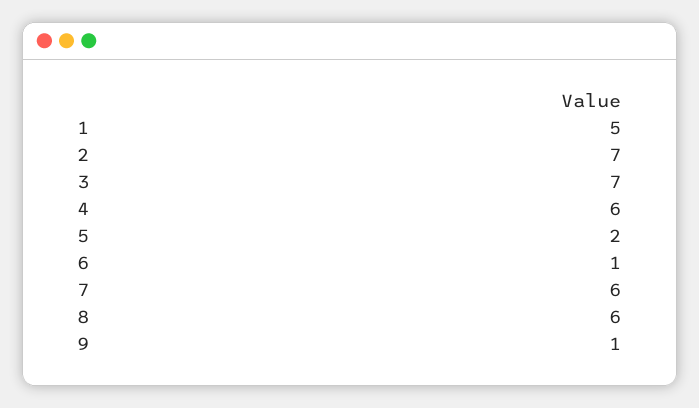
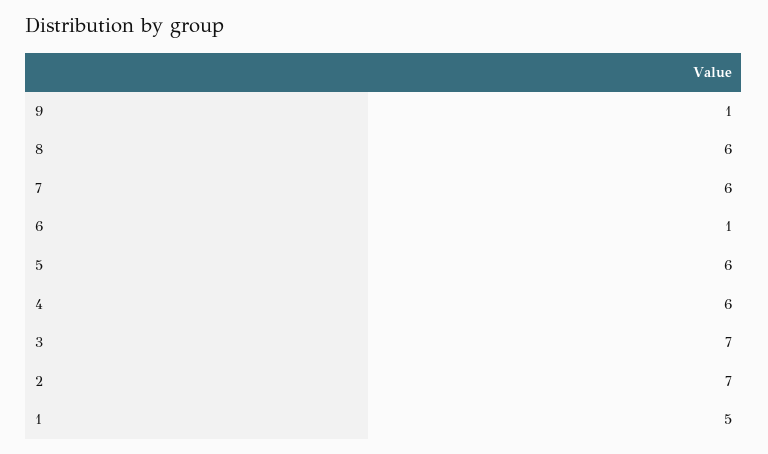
5: 2 -> 6

